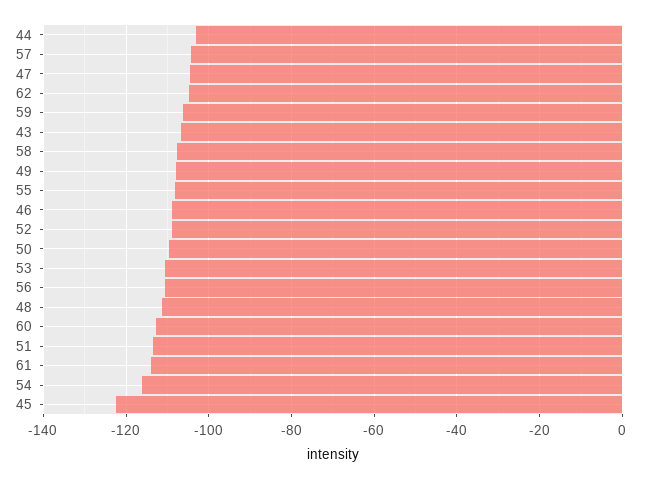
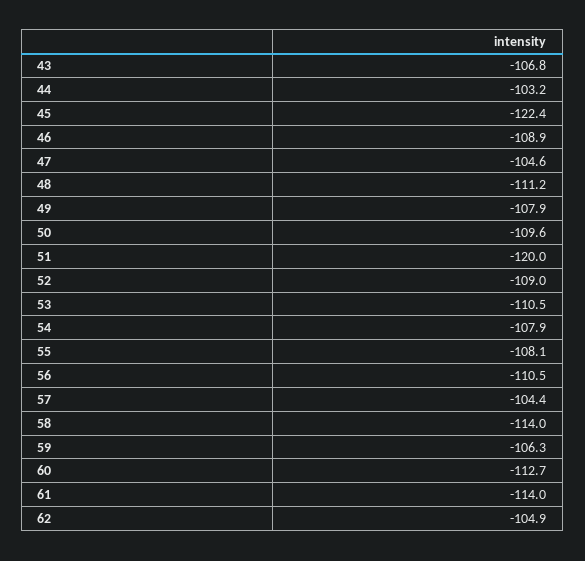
58: -108 -> -114
51: -114 -> -120
54: -116 -> -107.9

